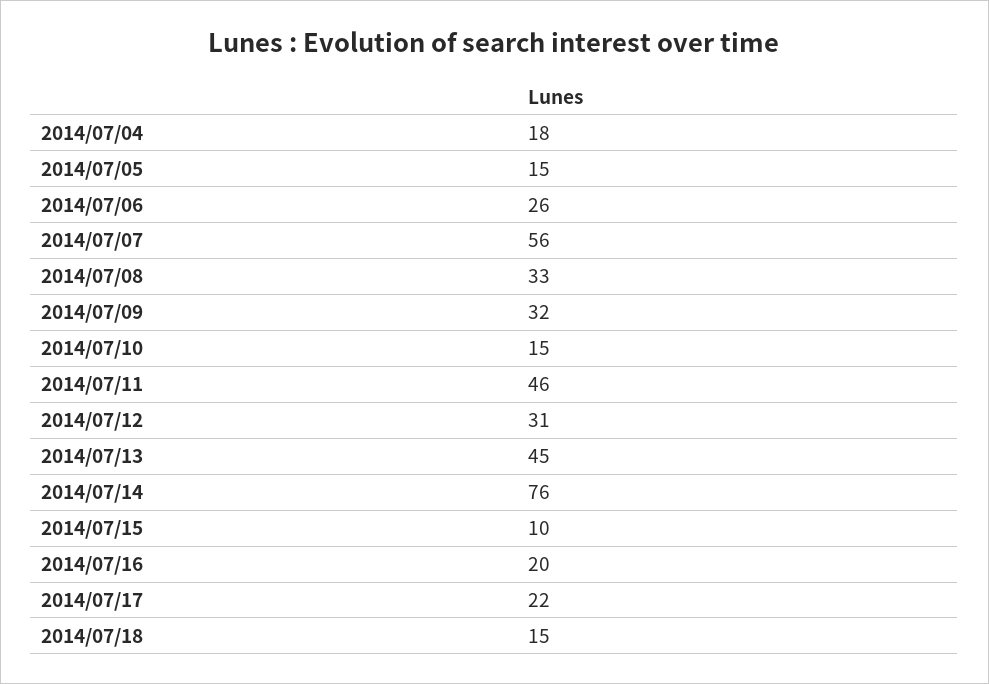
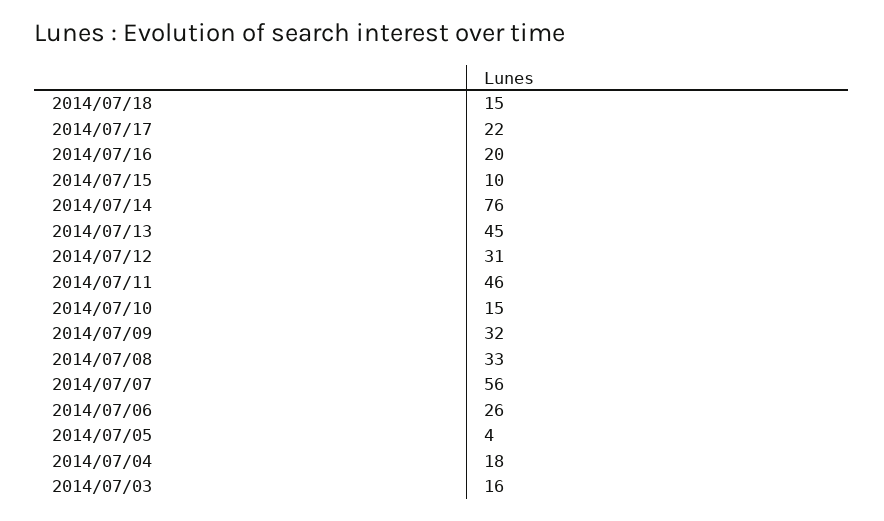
2014/07/05: 15 -> 4
2014/07/03: none -> 16

